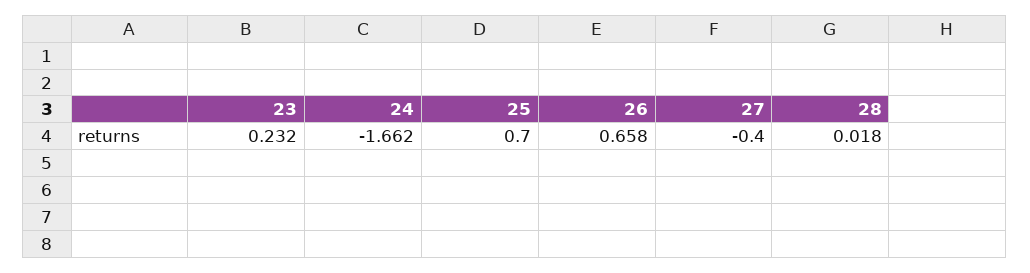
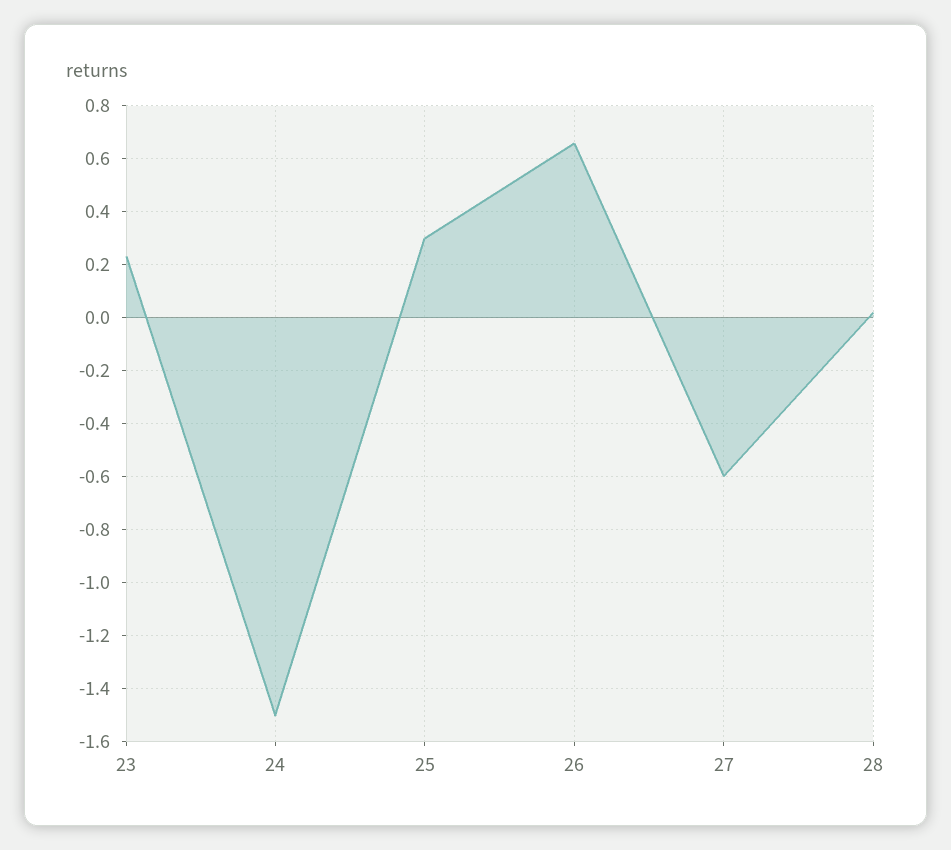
24: -1.662 -> -1.5
25: 0.7 -> 0.3
27: -0.4 -> -0.6

